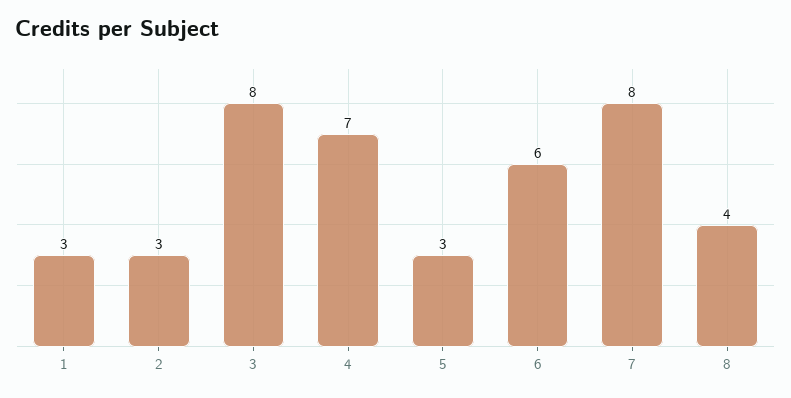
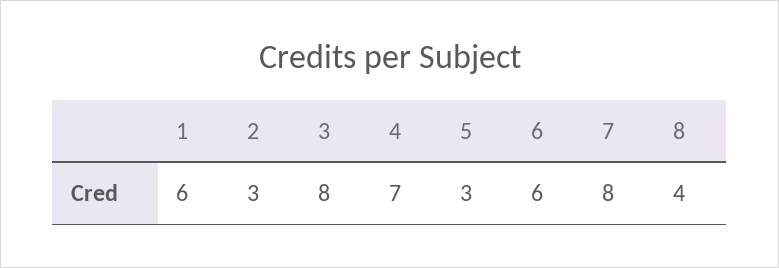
1: 3 -> 6

